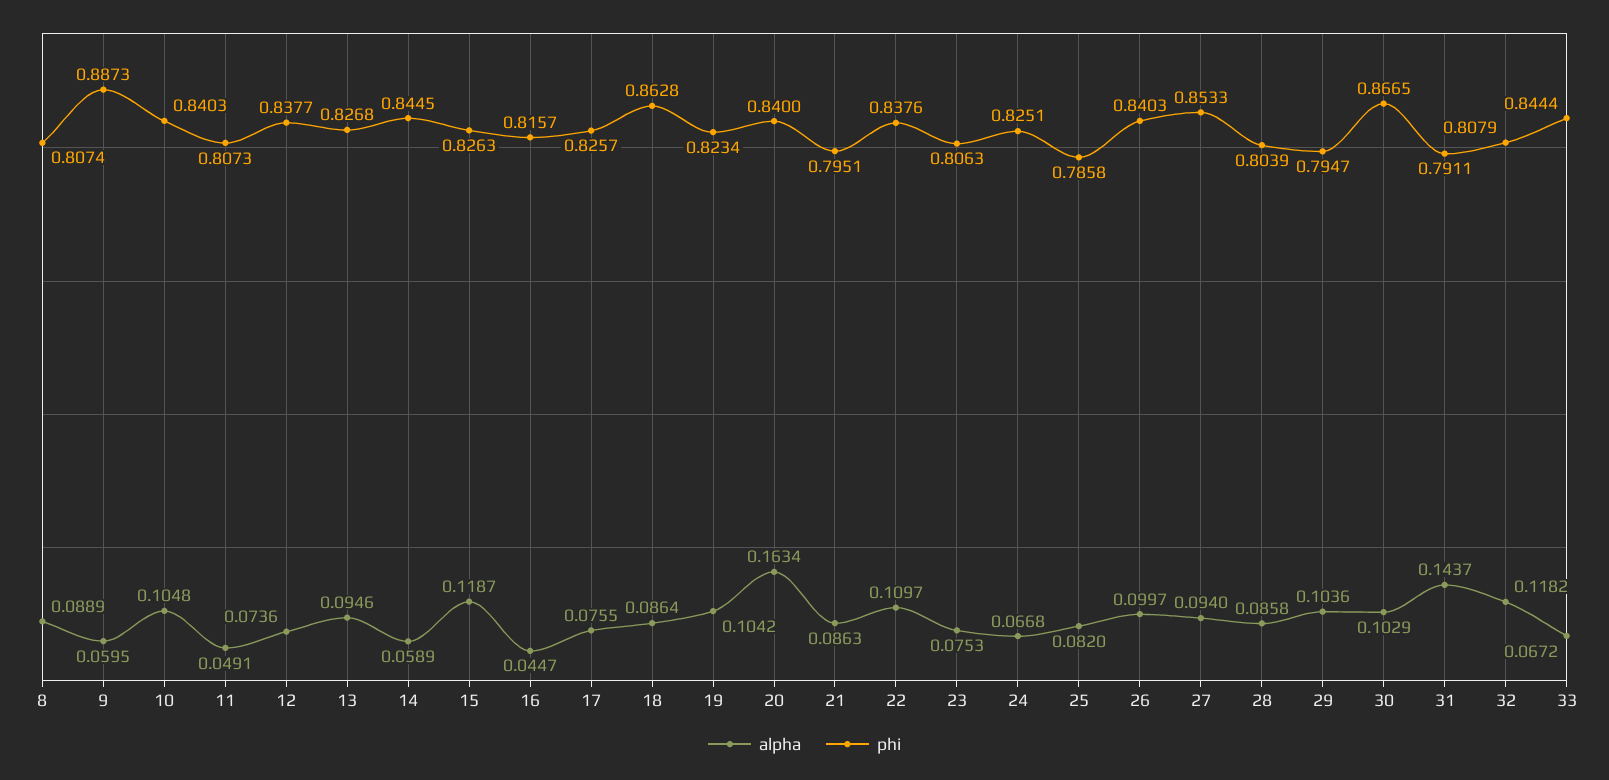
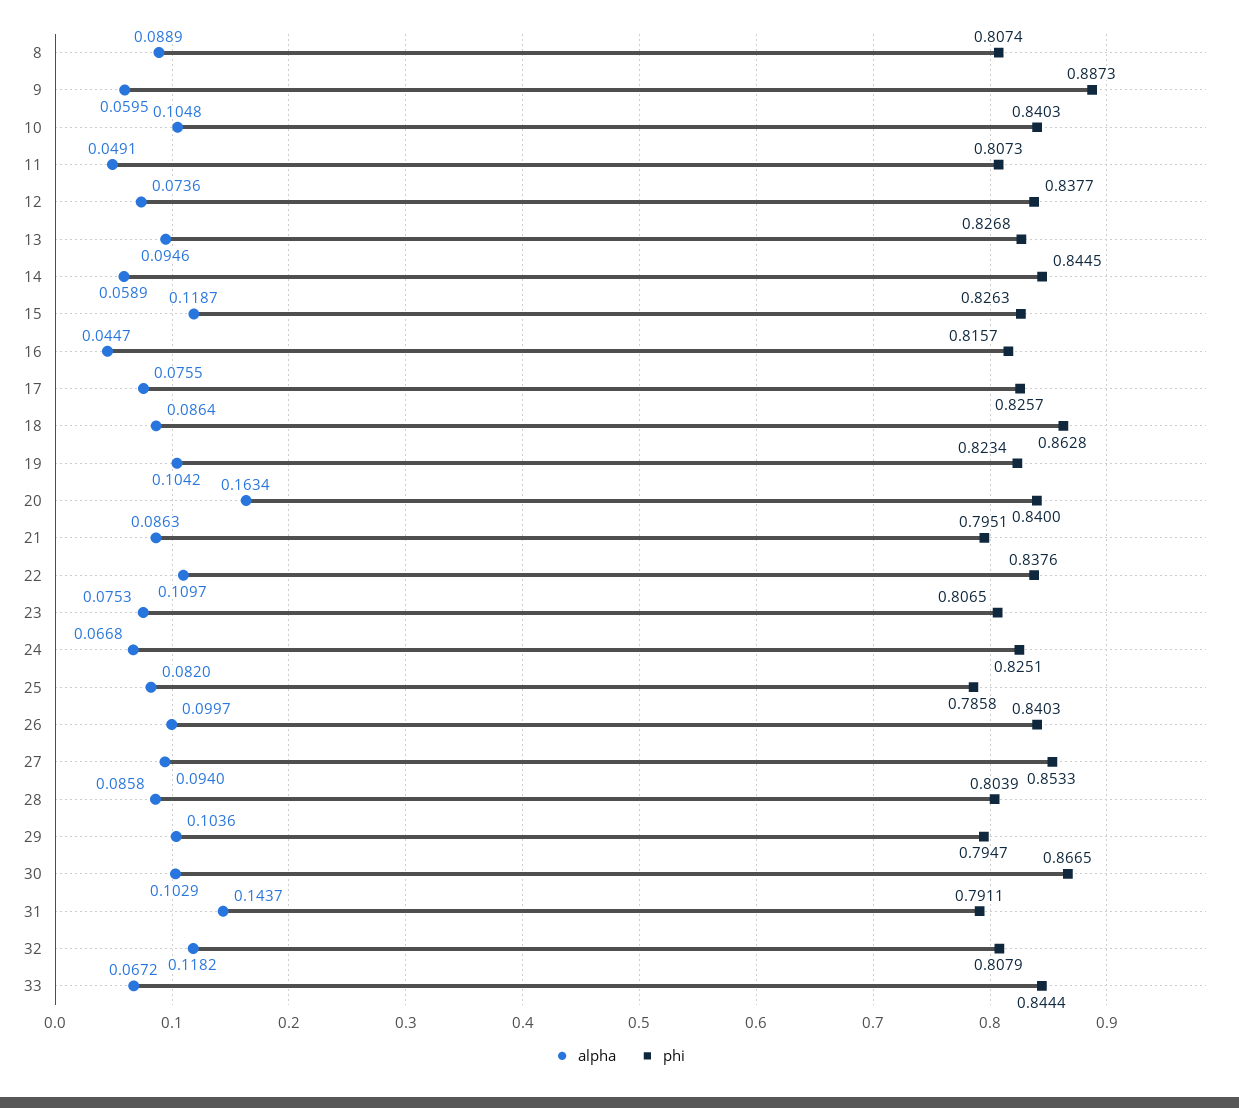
phi, 23: 0.8063 -> 0.8065

